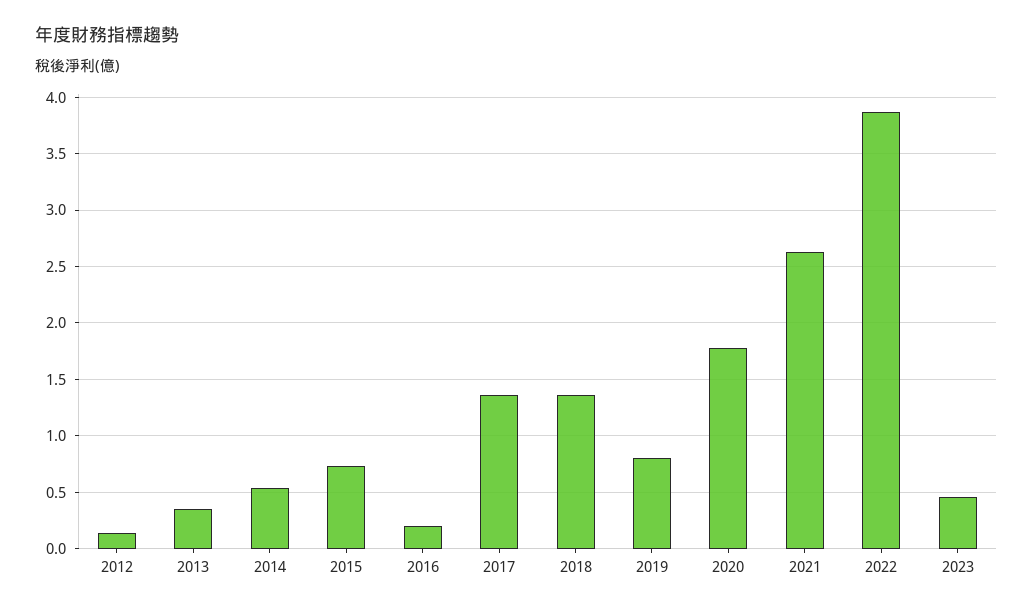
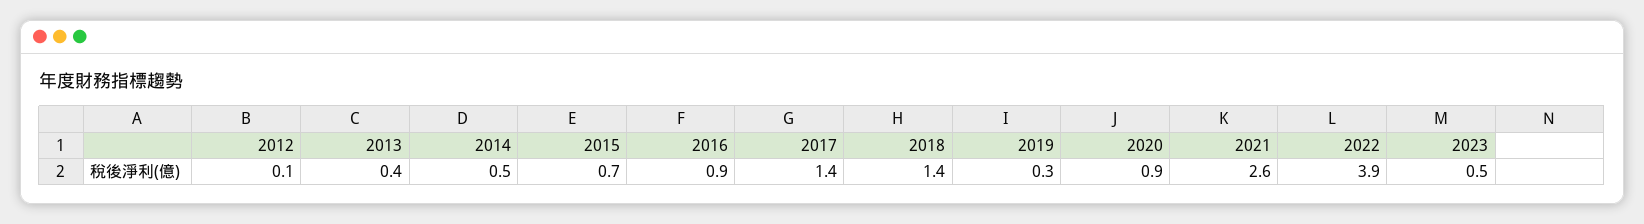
2016: 0.2 -> 0.9
2019: 0.8 -> 0.3
2020: 1.8 -> 0.9

